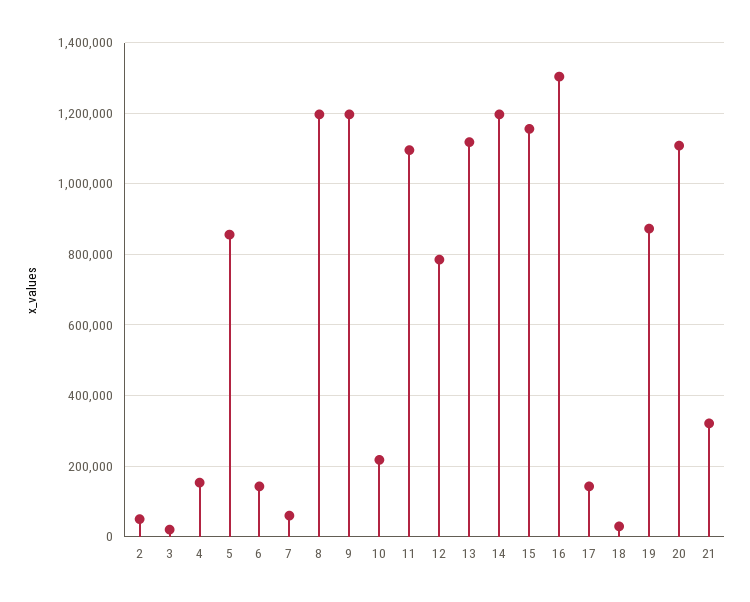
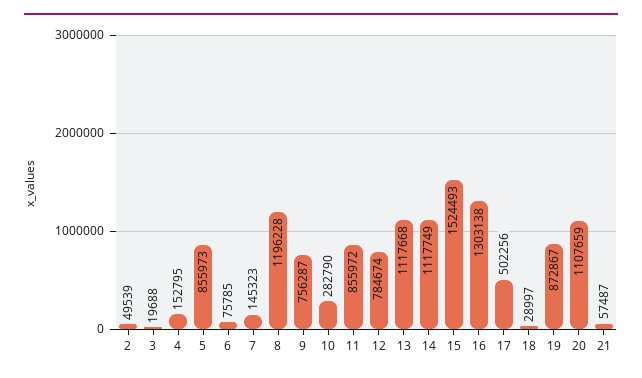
6: 140000 -> 75785
7: 60000 -> 145323
9: 1200000 -> 756287
10: 220000 -> 282790
11: 1100000 -> 855972
14: 1200000 -> 1117749
15: 1160000 -> 1524493
17: 140000 -> 502256
21: 320000 -> 57487

